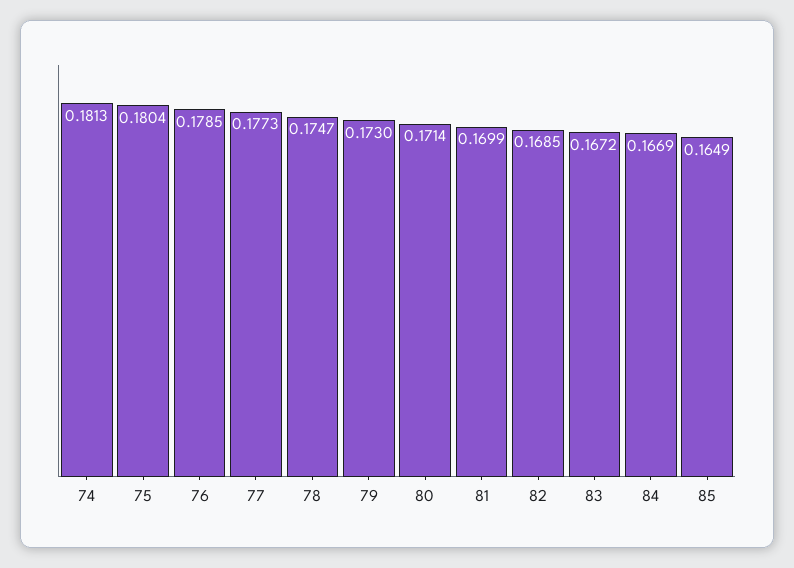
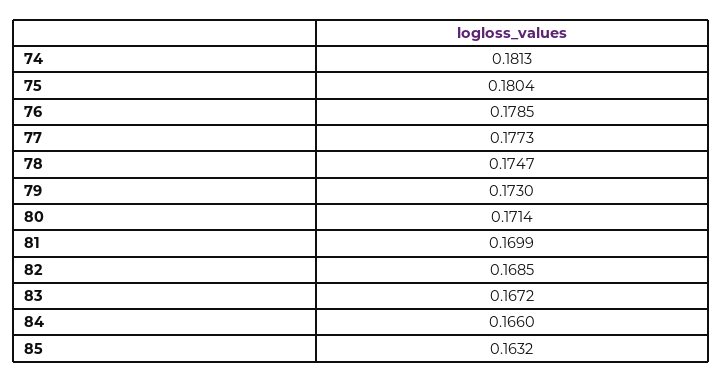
84: 0.1669 -> 0.166
85: 0.1649 -> 0.1632

